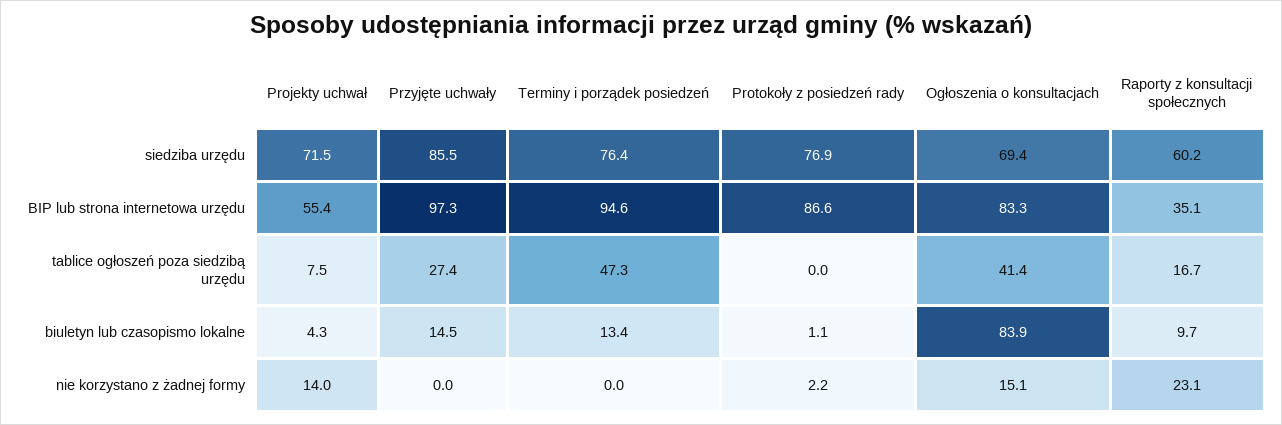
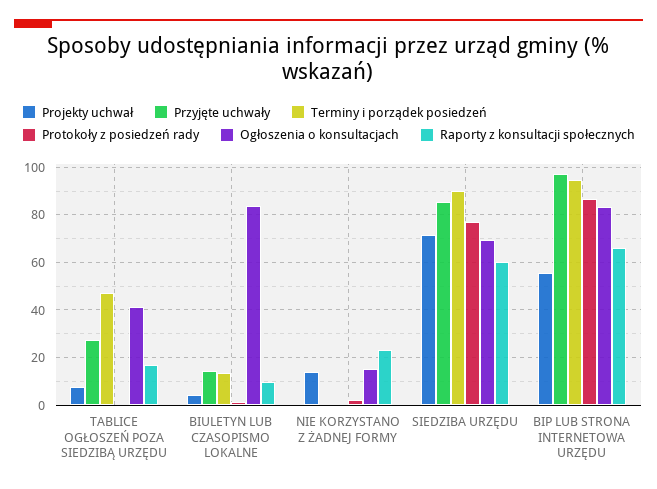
Terminy i porządek posiedzeń, siedziba urzędu: 76.4 -> 90
Raporty z konsultacji społecznych, BIP lub strona internetowa urzędu: 35.1 -> 65

